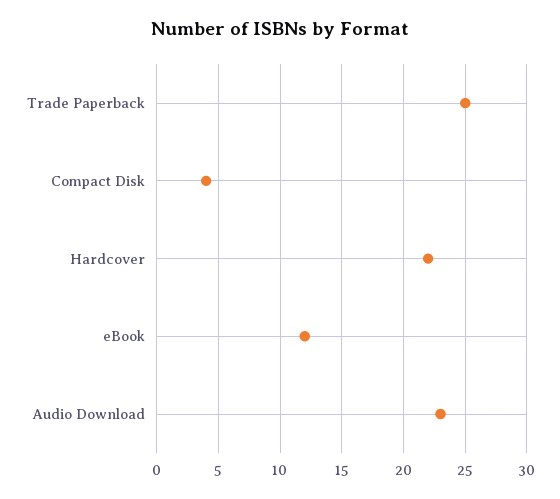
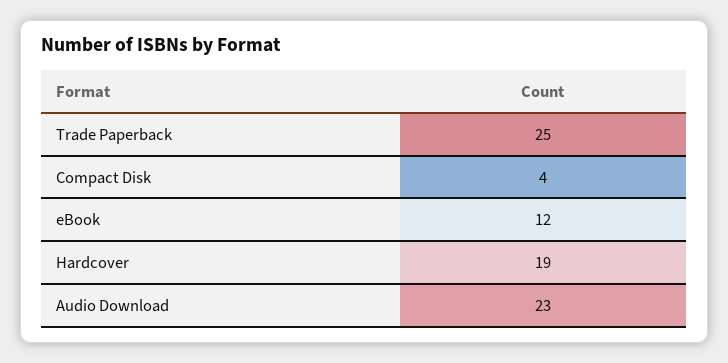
Hardcover: 22 -> 19

